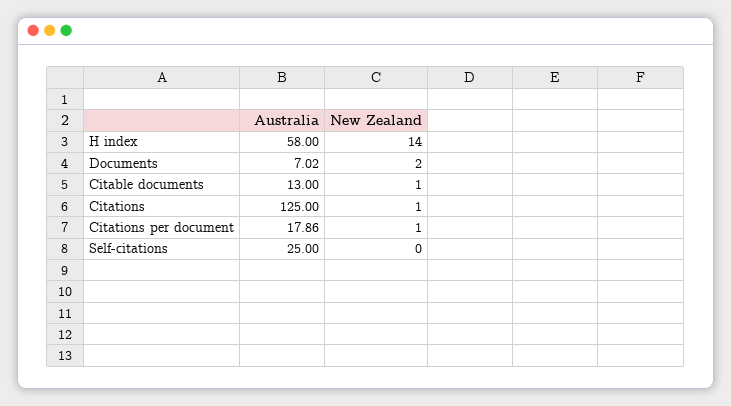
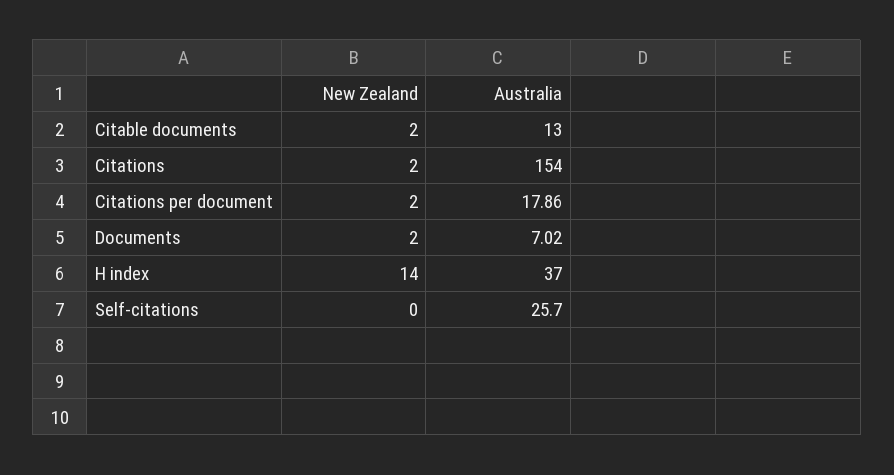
Australia, H index: 58 -> 37
New Zealand, Citable documents: 1 -> 2
Australia, Citations: 125 -> 154
New Zealand, Citations: 1 -> 2
New Zealand, Citations per document: 1 -> 2
Australia, Self-citations: 25 -> 25.7

